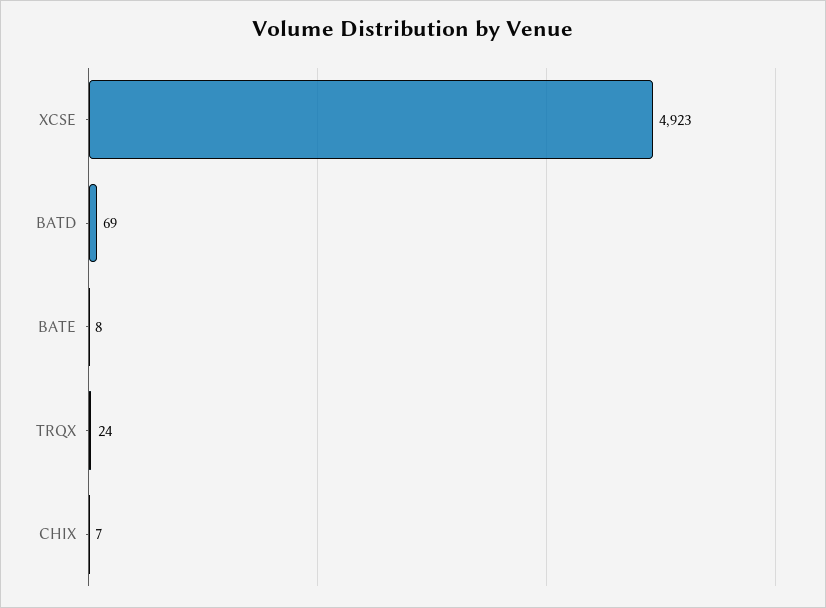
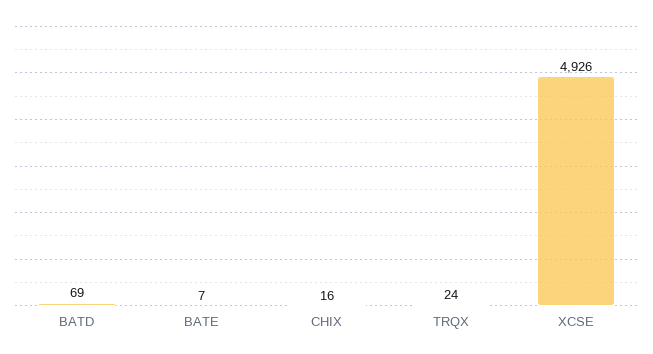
XCSE: 4923 -> 4926
BATE: 8 -> 7
CHIX: 7 -> 16

